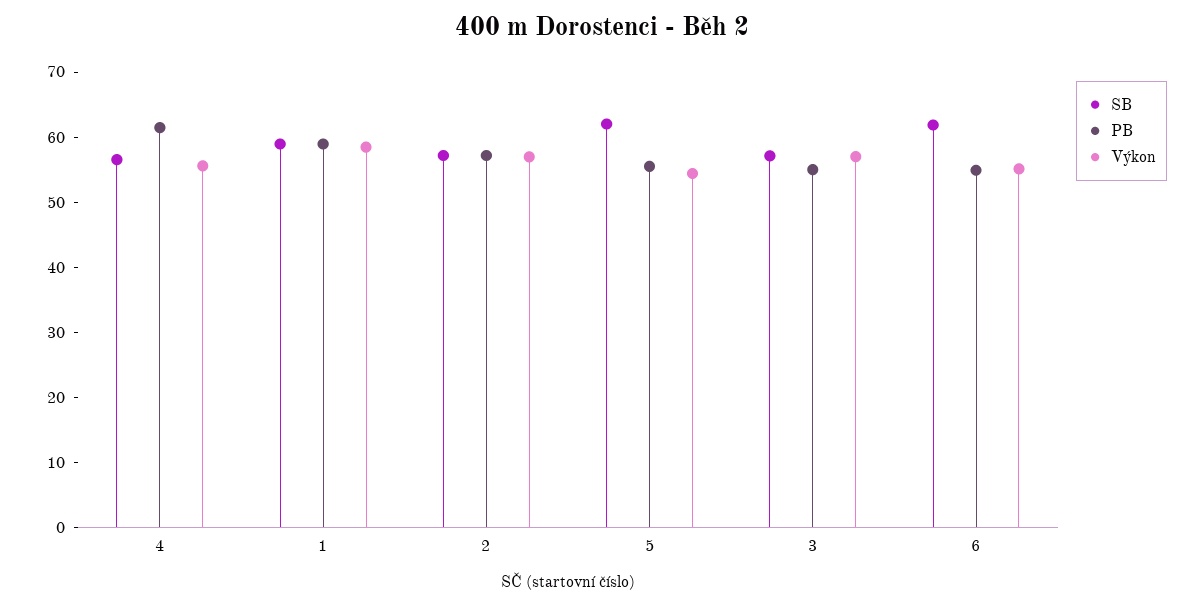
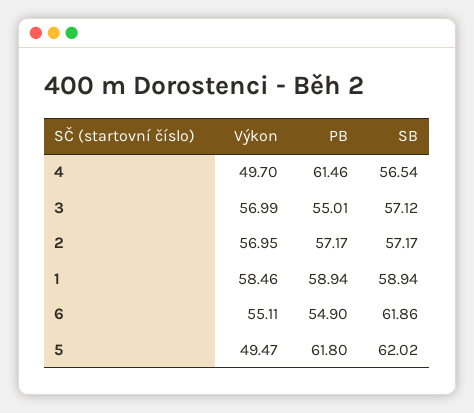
Výkon, 4: 56 -> 49.7
PB, 5: 56 -> 61.8
Výkon, 5: 54 -> 49.47

